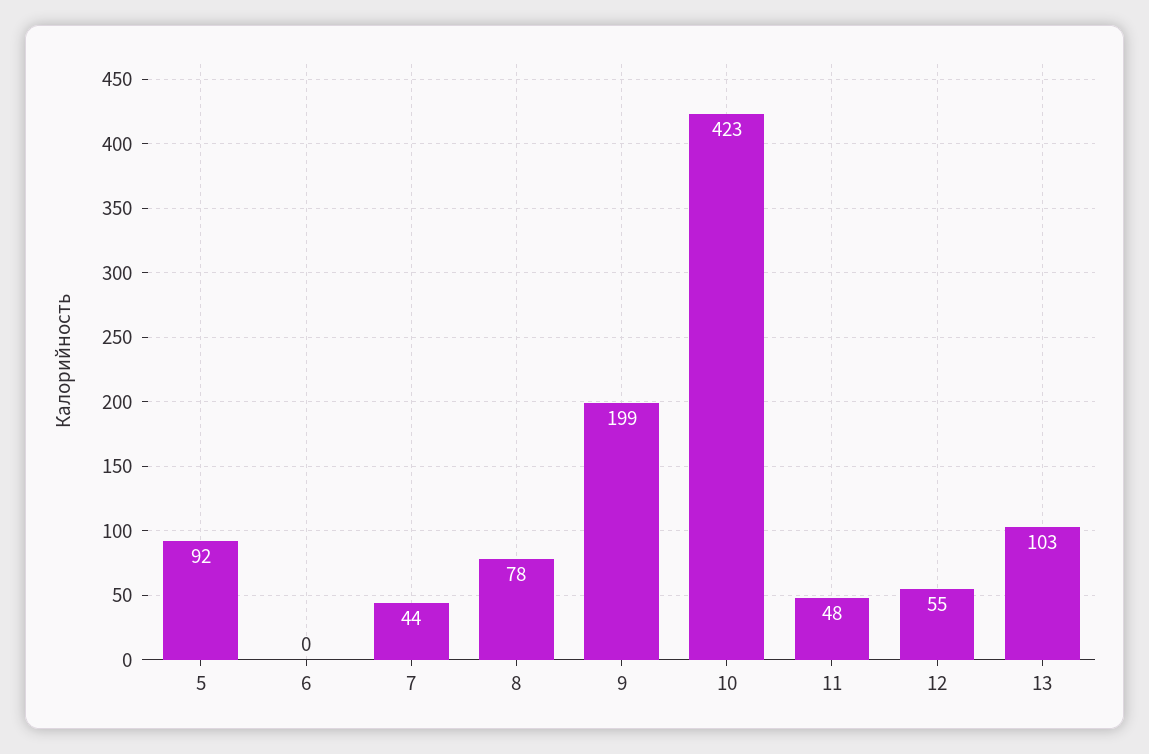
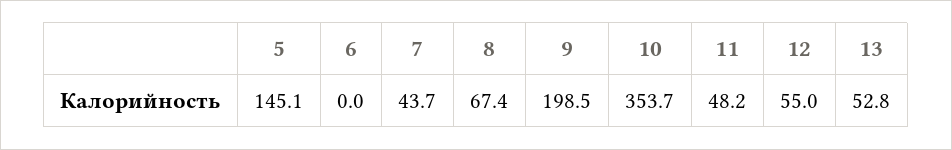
5: 92 -> 145.1
8: 78 -> 67.4
10: 423 -> 353.7
13: 103 -> 52.8

